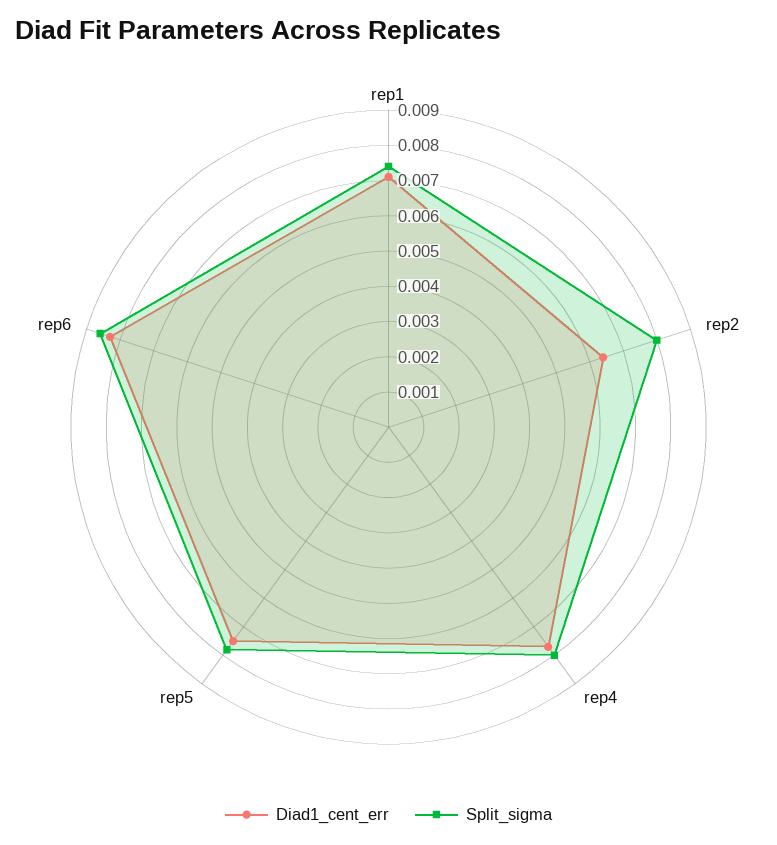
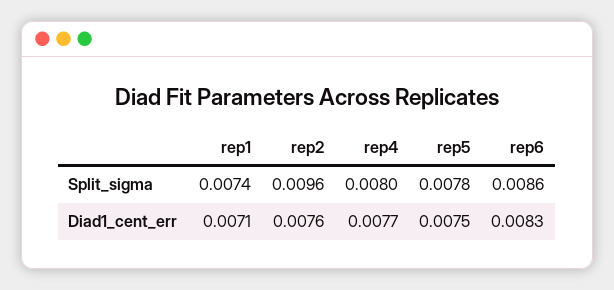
Diad1_cent_err, rep2: 0.0065 -> 0.0076
Split_sigma, rep2: 0.008 -> 0.0096

